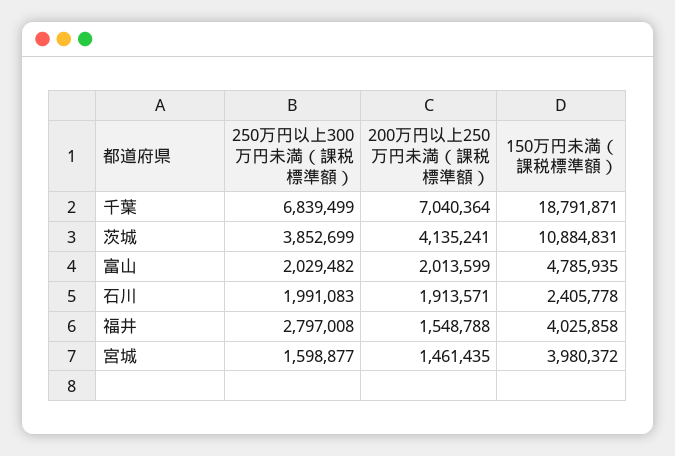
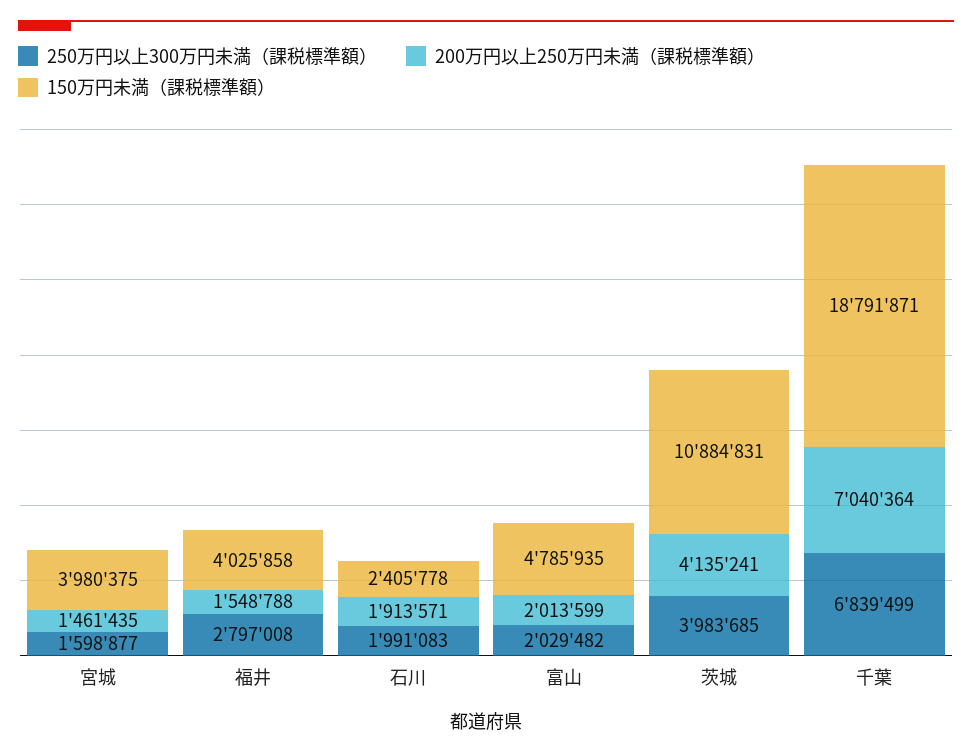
250万円以上300万円未満（課税標準額）, 茨城: 3852699 -> 3983685
150万円未満（課税標準額）, 宮城: 3980372 -> 3980375

